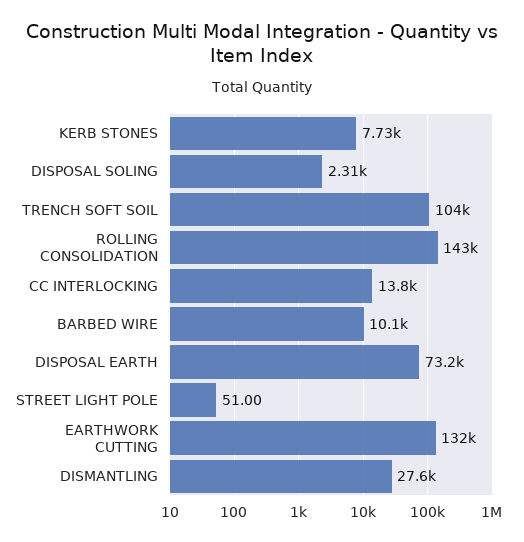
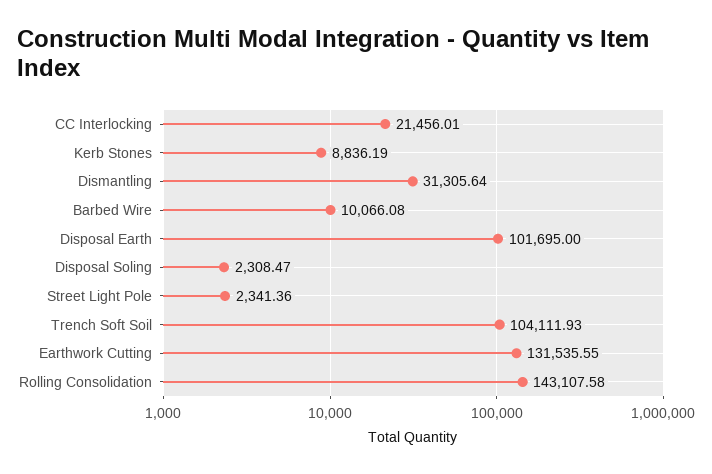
KERB STONES: 7730 -> 8836.19
CC INTERLOCKING: 13800 -> 21456.01
DISPOSAL EARTH: 73200 -> 101695
STREET LIGHT POLE: 51 -> 2341.36
DISMANTLING: 27600 -> 31305.64

